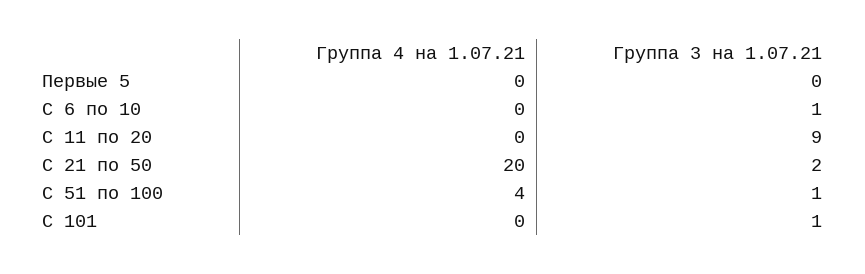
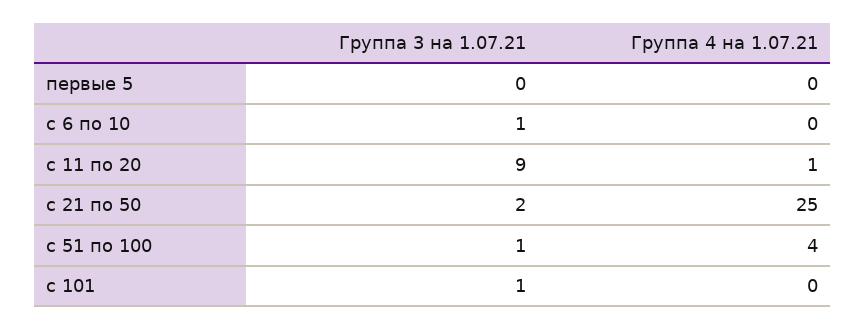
Группа 4 на 1.07.21, С 11 по 20: 0 -> 1
Группа 4 на 1.07.21, С 21 по 50: 20 -> 25

